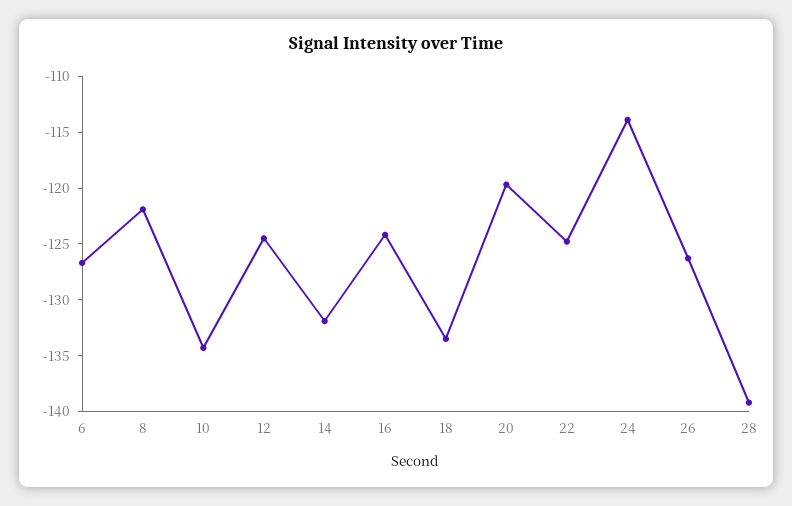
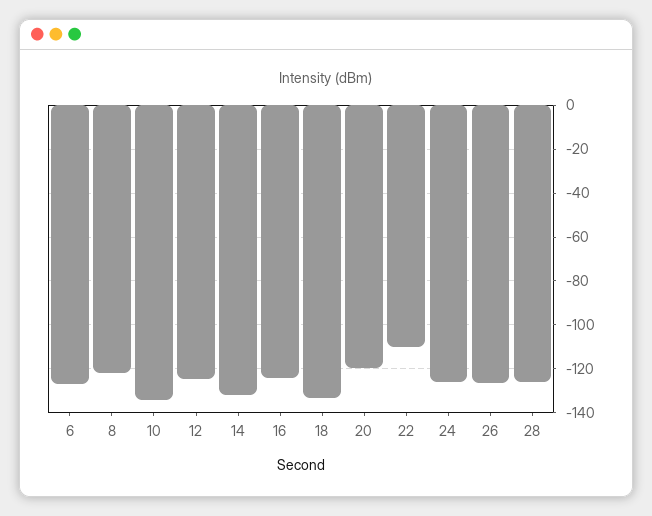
22: -125 -> -110
24: -114 -> -125
28: -139 -> -125

